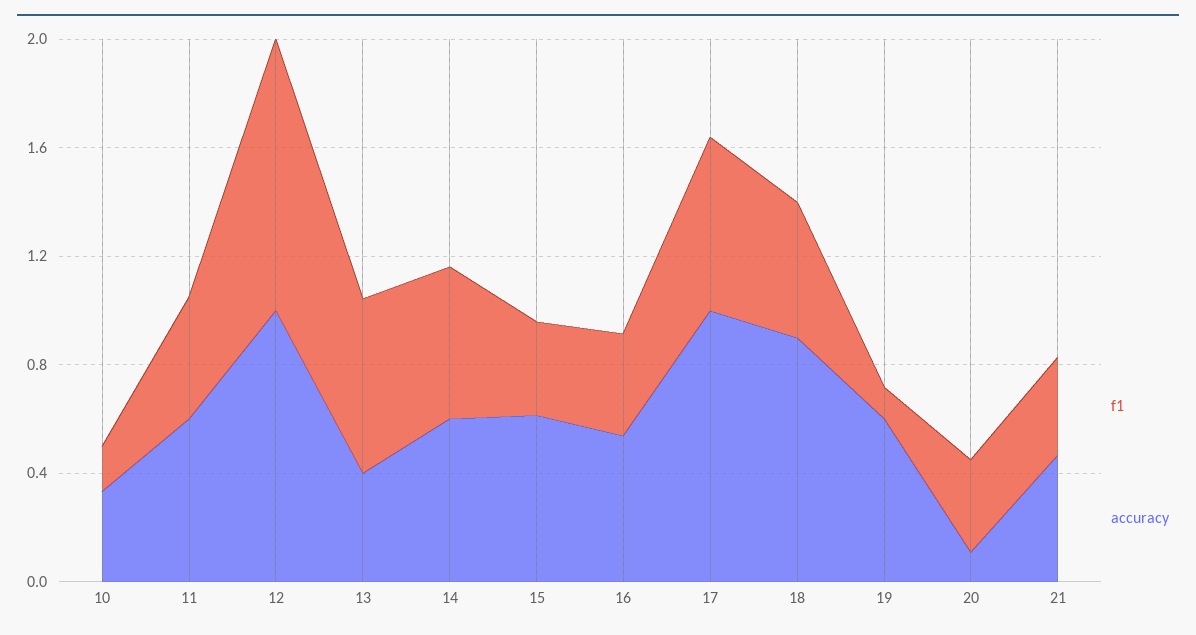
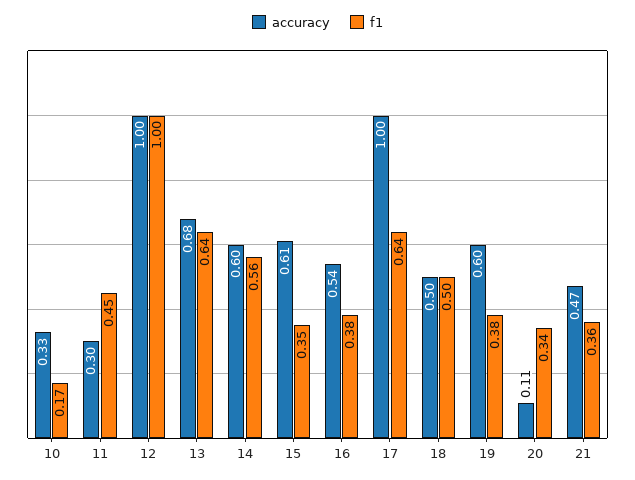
accuracy, 11: 0.6 -> 0.3
accuracy, 13: 0.4 -> 0.68
accuracy, 18: 0.9 -> 0.5
f1, 19: 0.1 -> 0.38

